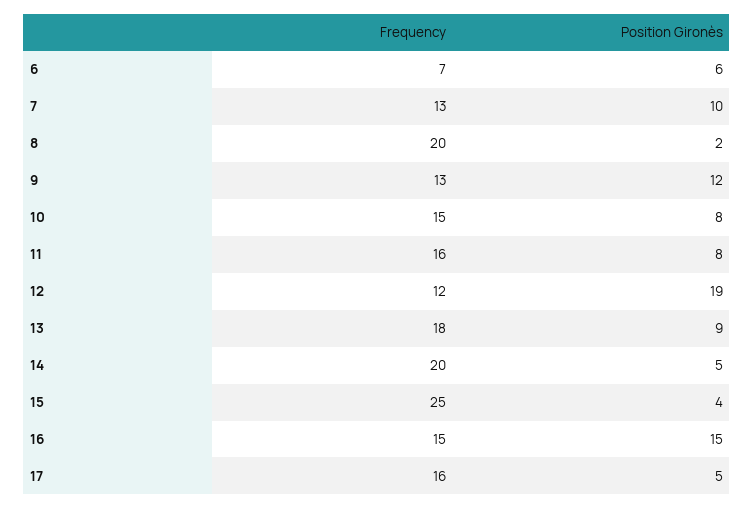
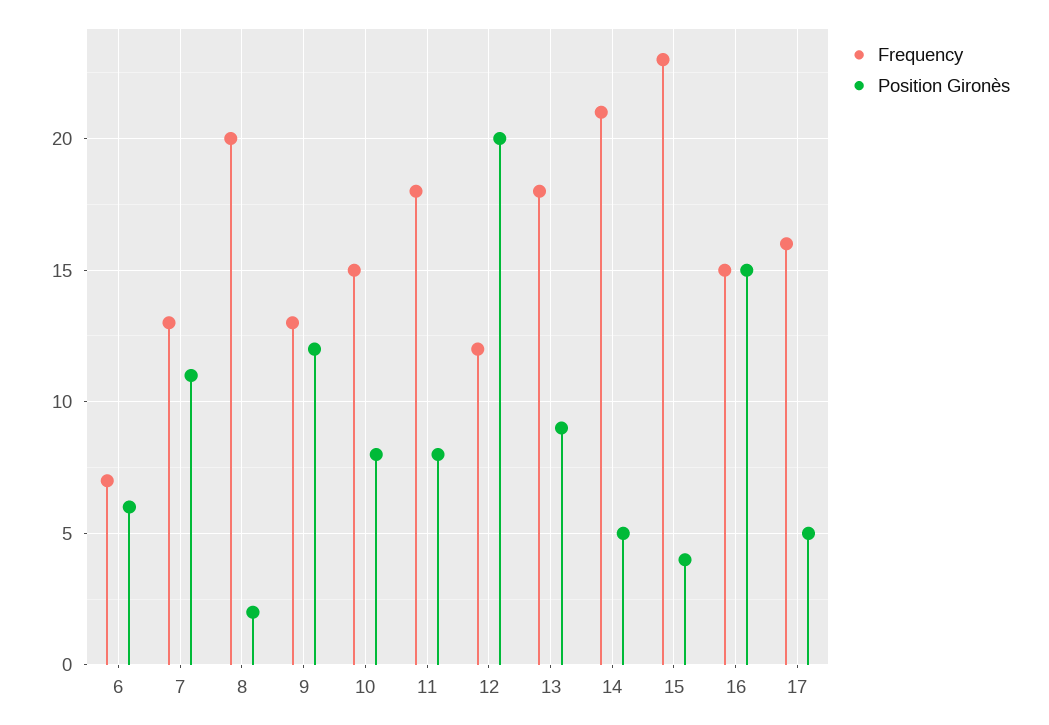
Position Gironès, 7: 10 -> 11
Frequency, 11: 16 -> 18
Position Gironès, 12: 19 -> 20
Frequency, 14: 20 -> 21
Frequency, 15: 25 -> 23

